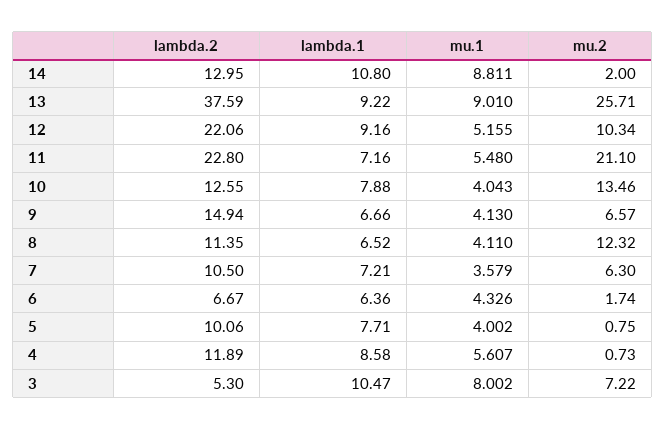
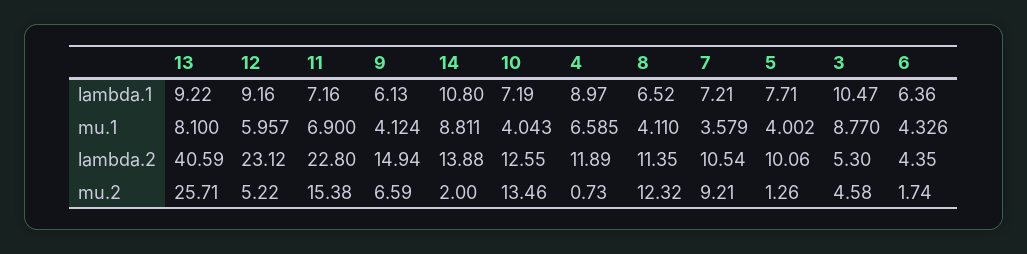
lambda.2, 14: 12.95 -> 13.88
lambda.2, 13: 37.59 -> 40.59
mu.1, 13: 9.01 -> 8.1
lambda.2, 12: 22.06 -> 23.12
mu.1, 12: 5.155 -> 5.957
mu.2, 12: 10.34 -> 5.22
mu.1, 11: 5.48 -> 6.9
mu.2, 11: 21.1 -> 15.38
lambda.1, 10: 7.88 -> 7.19
lambda.1, 9: 6.66 -> 6.13
mu.1, 9: 4.13 -> 4.124
mu.2, 9: 6.57 -> 6.59
lambda.2, 7: 10.5 -> 10.54
mu.2, 7: 6.3 -> 9.21
lambda.2, 6: 6.67 -> 4.35
mu.2, 5: 0.75 -> 1.26
lambda.1, 4: 8.58 -> 8.97
mu.1, 4: 5.607 -> 6.585
mu.1, 3: 8.002 -> 8.77
mu.2, 3: 7.22 -> 4.58

